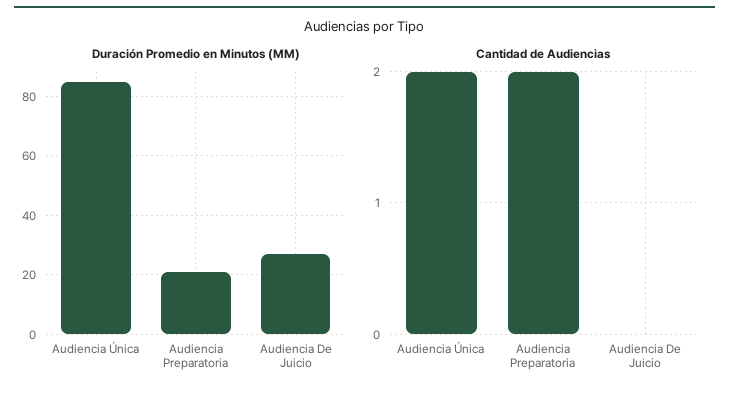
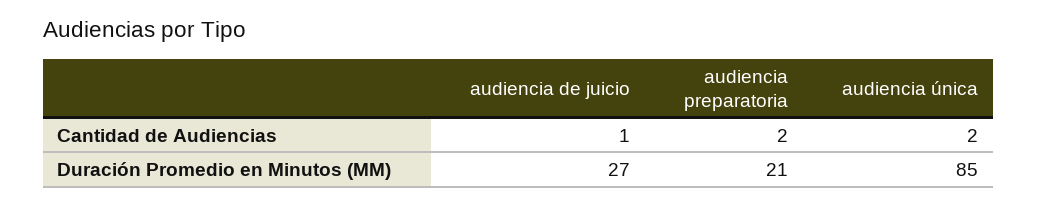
Cantidad de Audiencias, Audiencia De Juicio: 0 -> 1

